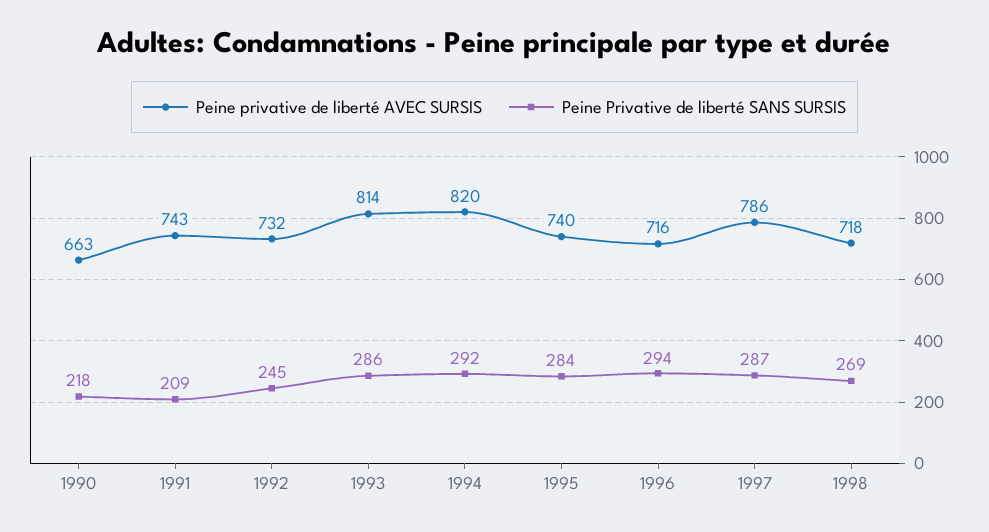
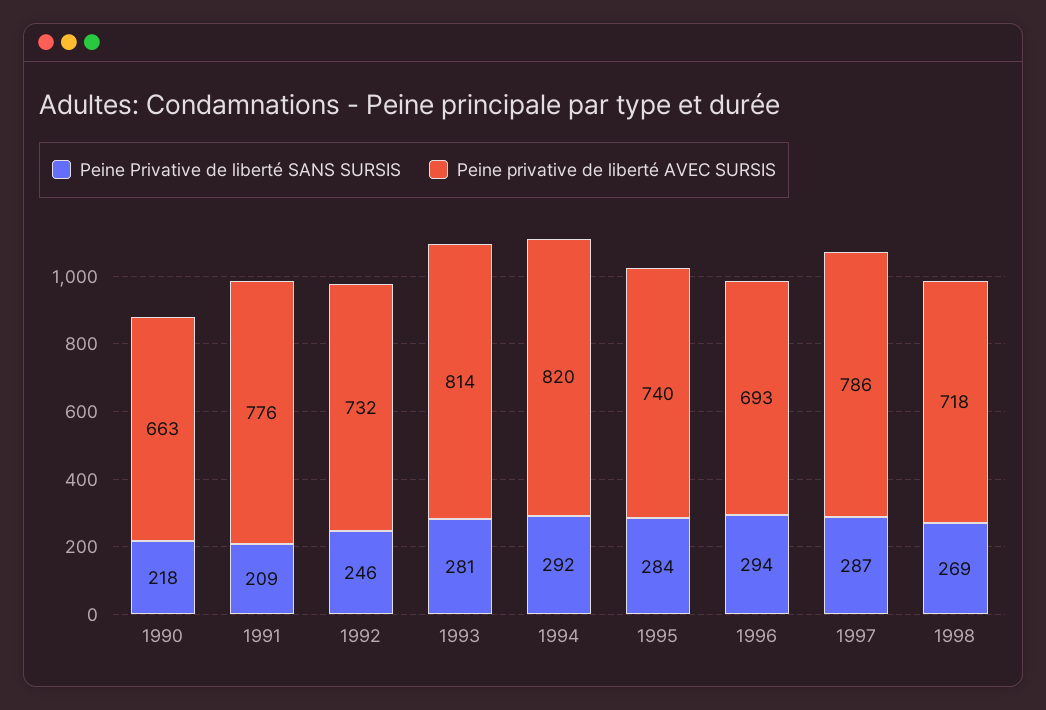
Peine privative de liberté AVEC SURSIS, 1991: 743 -> 776
Peine Privative de liberté SANS SURSIS, 1992: 245 -> 246
Peine Privative de liberté SANS SURSIS, 1993: 286 -> 281
Peine privative de liberté AVEC SURSIS, 1996: 716 -> 693

